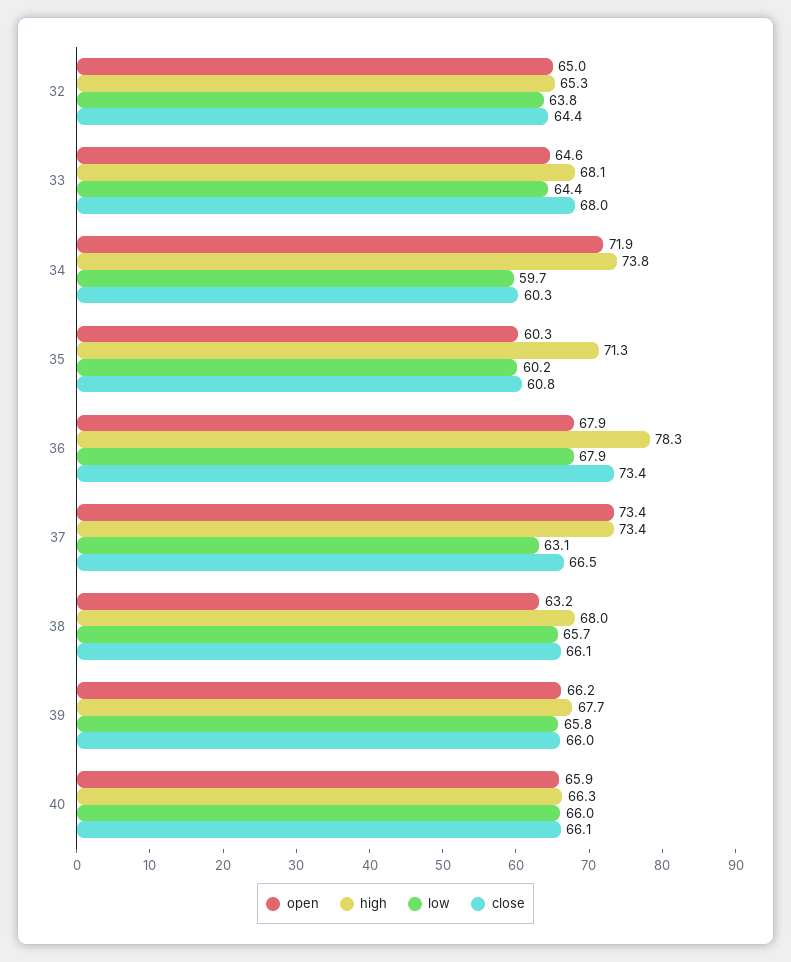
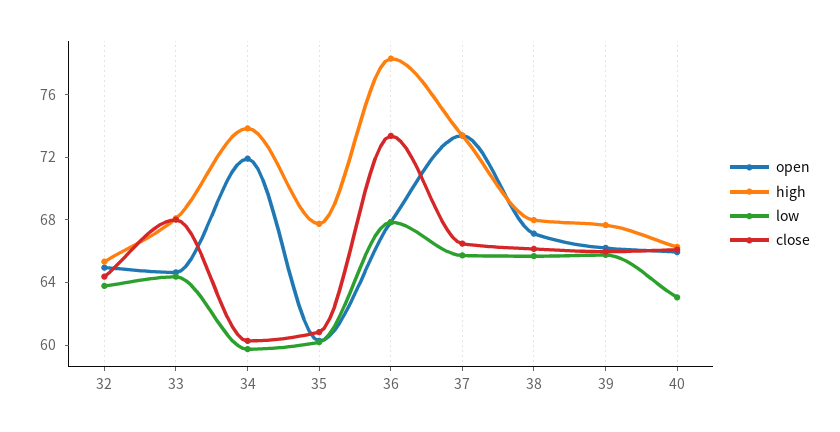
high, 35: 71.3 -> 68
low, 37: 63.1 -> 66
open, 38: 63.2 -> 67
low, 40: 66 -> 63

